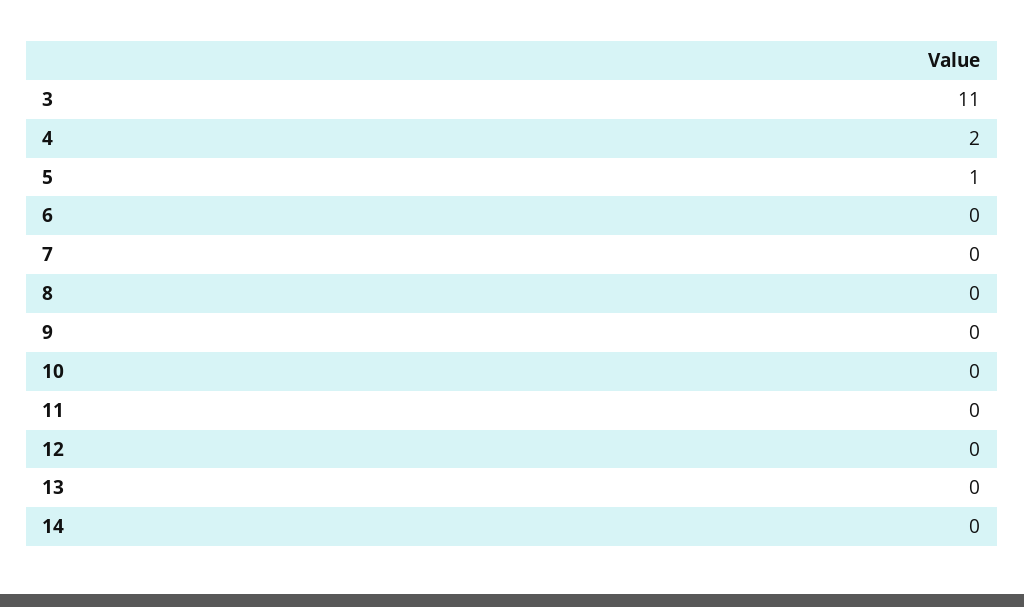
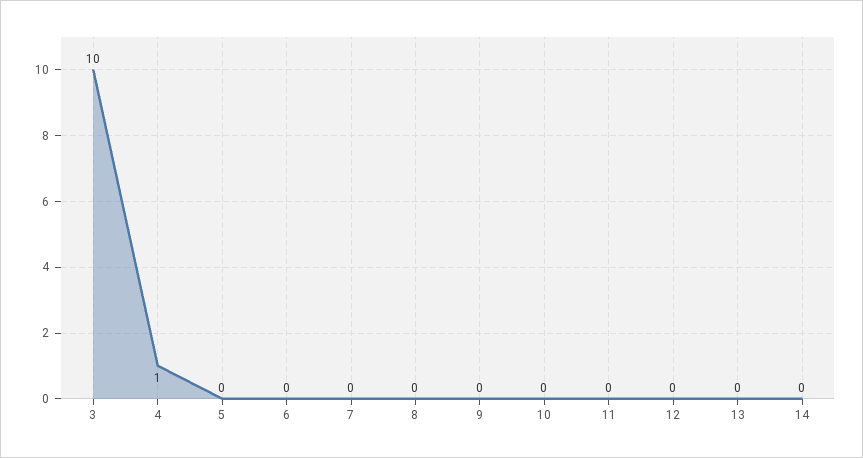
3: 11 -> 10
4: 2 -> 1
5: 1 -> 0

